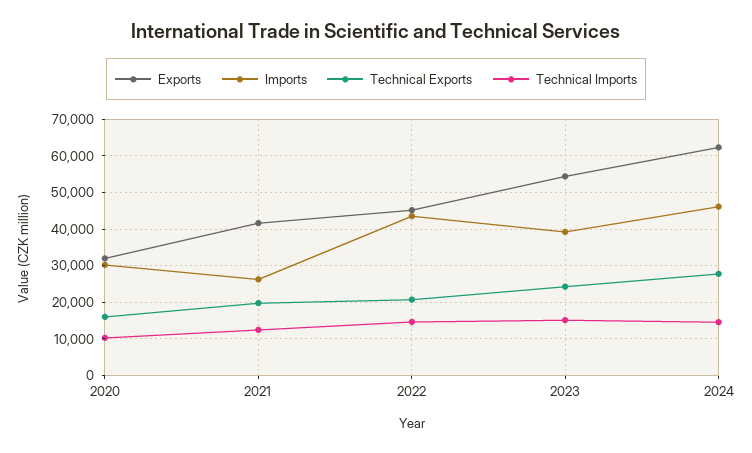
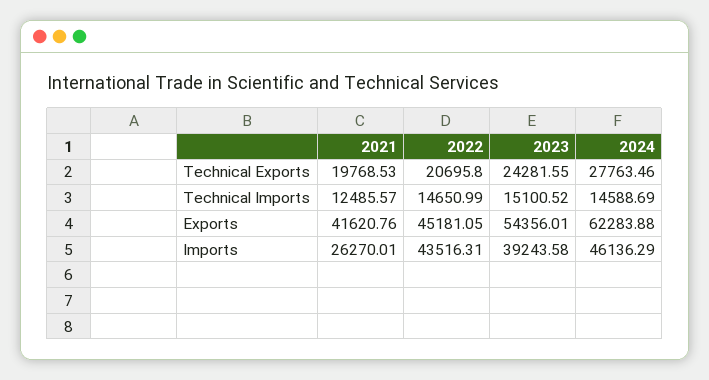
Exports, 2020: 32000 -> none
Imports, 2020: 30000 -> none
Technical Exports, 2020: 16000 -> none
Technical Imports, 2020: 10000 -> none

